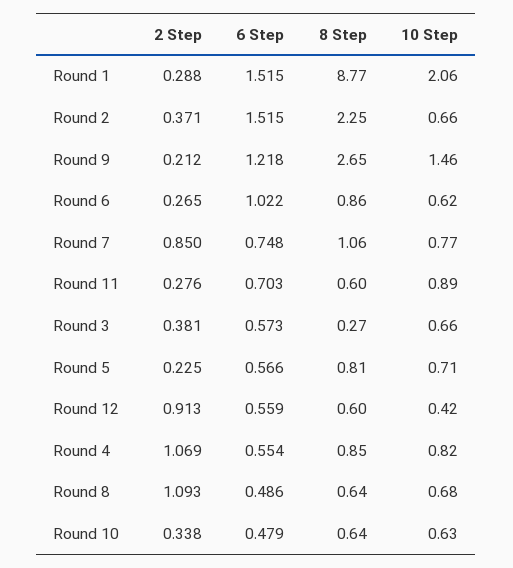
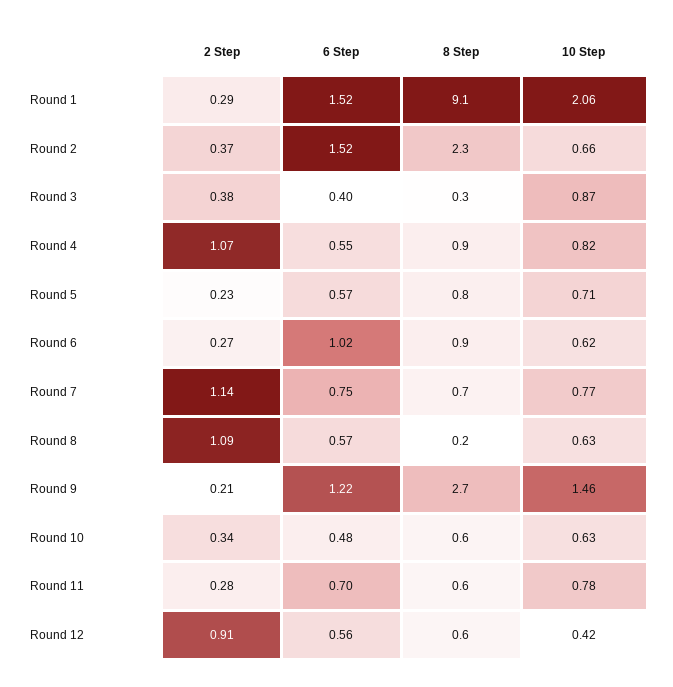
8 Step, Round 1: 8.77 -> 9.1
2 Step, Round 7: 0.85 -> 1.14
8 Step, Round 7: 1.06 -> 0.7
10 Step, Round 11: 0.89 -> 0.78
6 Step, Round 3: 0.573 -> 0.4
10 Step, Round 3: 0.66 -> 0.87
6 Step, Round 8: 0.486 -> 0.57
8 Step, Round 8: 0.64 -> 0.2
10 Step, Round 8: 0.68 -> 0.63

